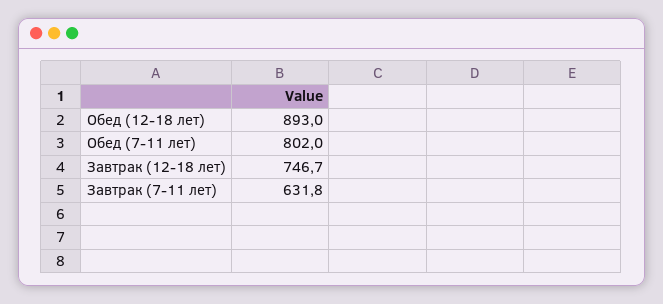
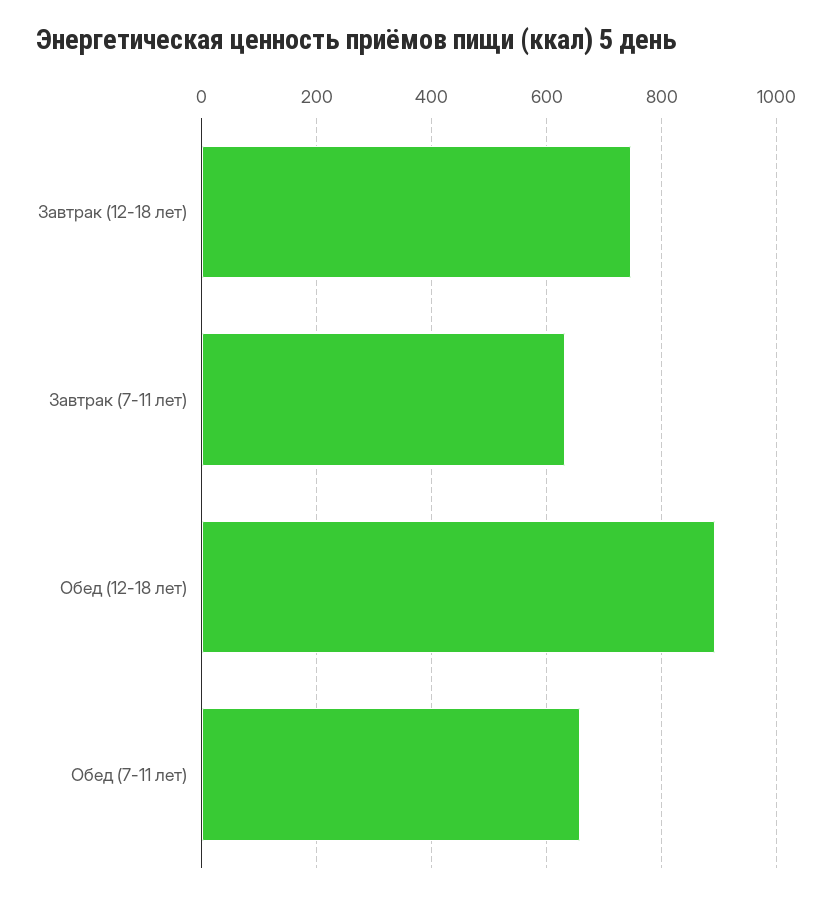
Обед (7-11 лет): 802 -> 660

